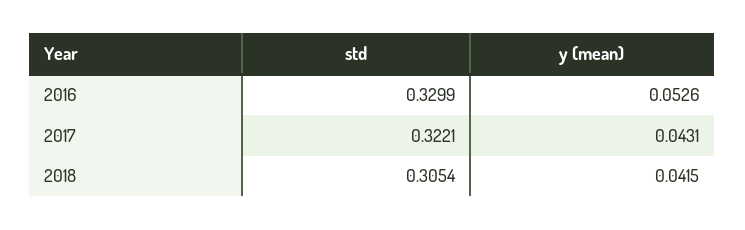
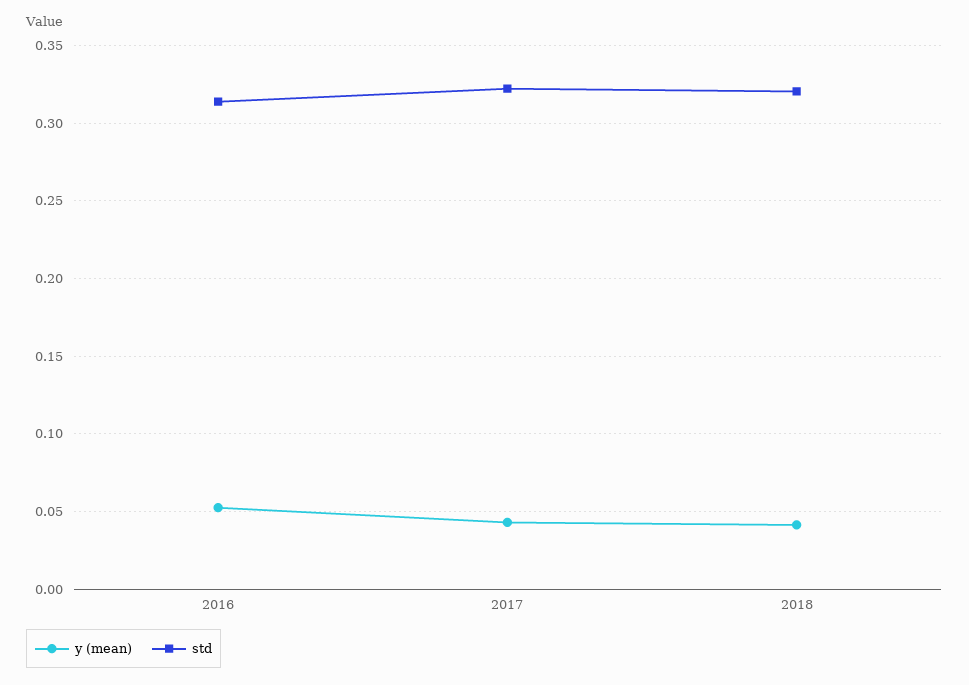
std, 2016: 0.3299 -> 0.315
std, 2018: 0.3054 -> 0.32

